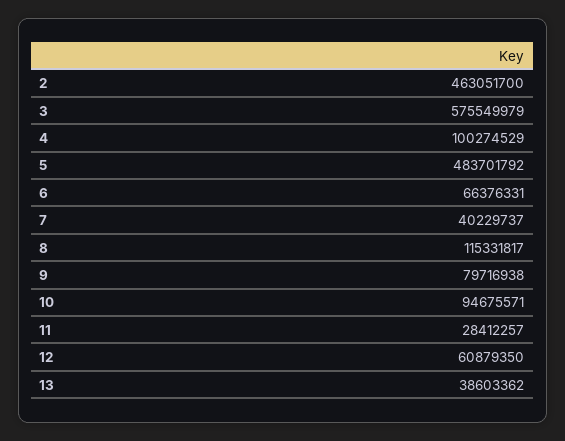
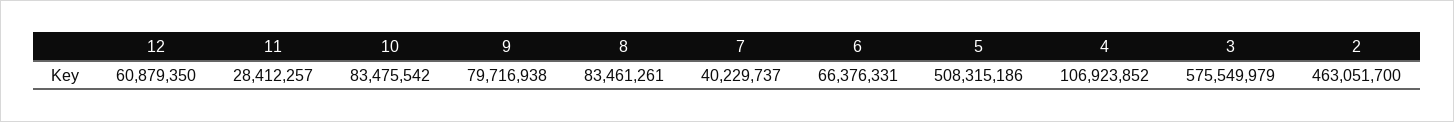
4: 100274529 -> 106923852
5: 483701792 -> 508315186
8: 115331817 -> 83461261
10: 94675571 -> 83475542
13: 38603362 -> none

